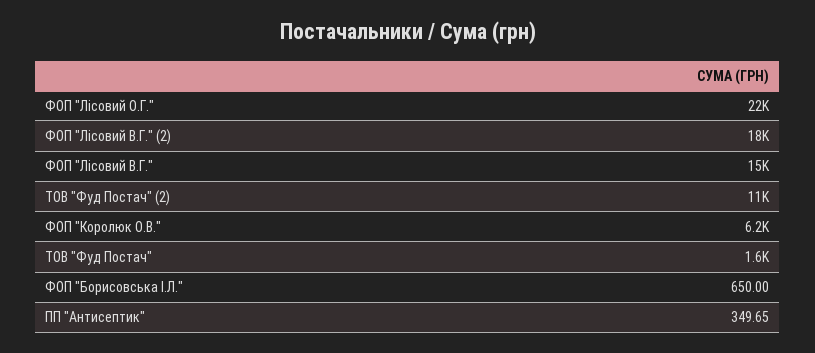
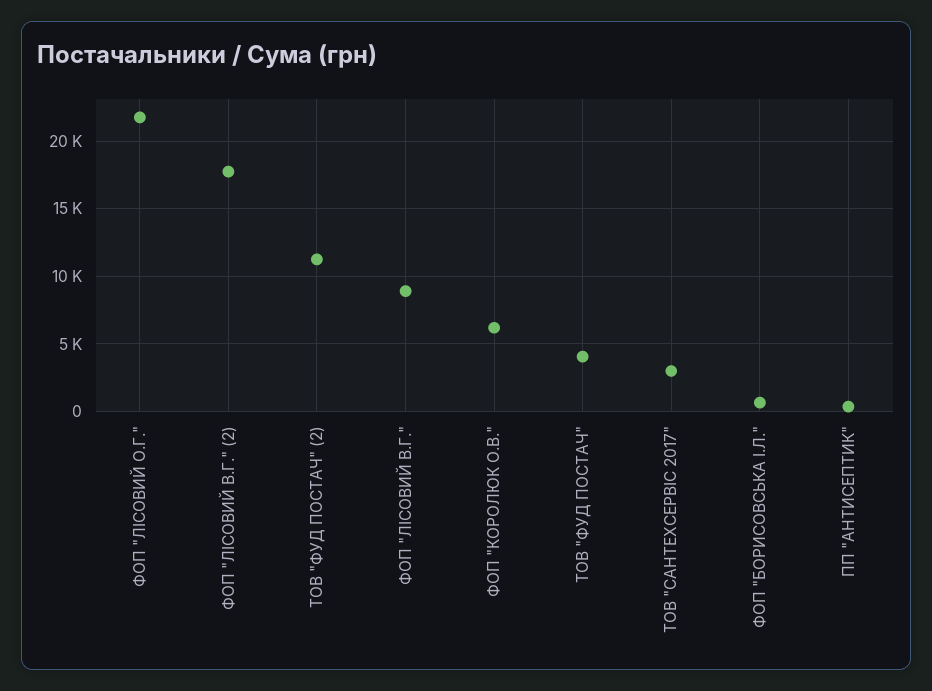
ФОП "Лісовий В.Г.": 15000 -> 9000
ТОВ "Фуд Постач": 1600 -> 4000
ТОВ "САНТЕХСЕРВІС 2017": none -> 3000

